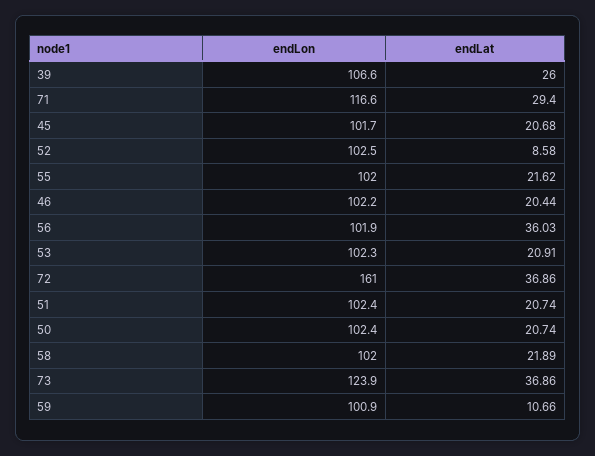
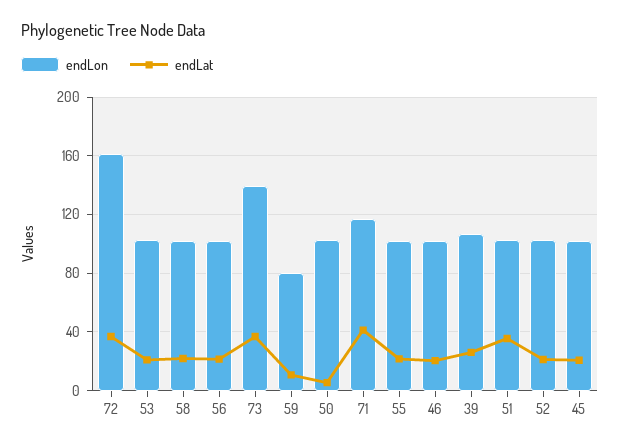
endLat, 71: 29.4 -> 40
endLat, 52: 8.58 -> 20
endLat, 56: 36.03 -> 20
endLat, 51: 20.74 -> 35
endLat, 50: 20.74 -> 5
endLon, 73: 123.9 -> 140
endLon, 59: 100.9 -> 80

